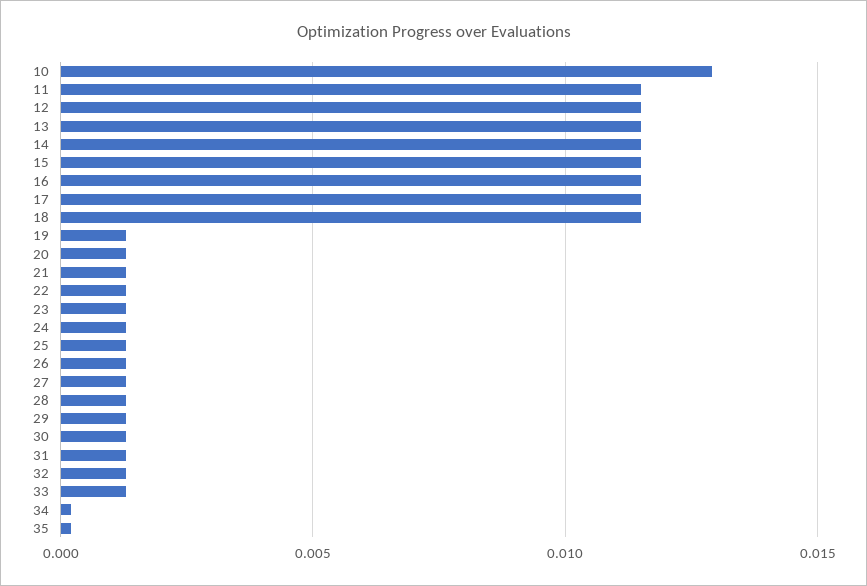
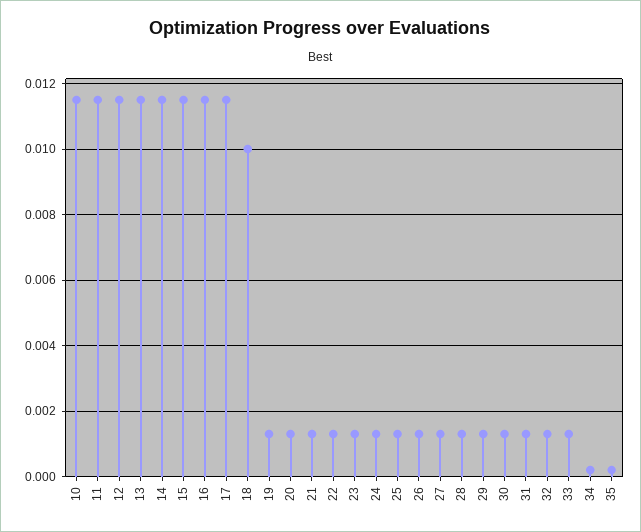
10: 0.013 -> 0.0115
18: 0.0115 -> 0.01

